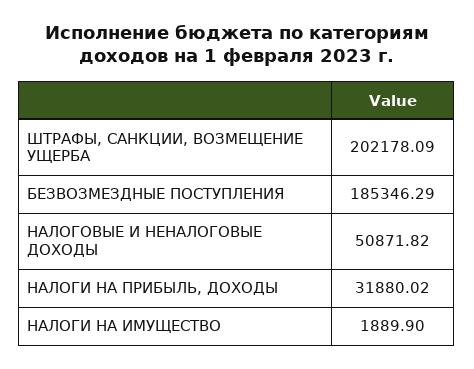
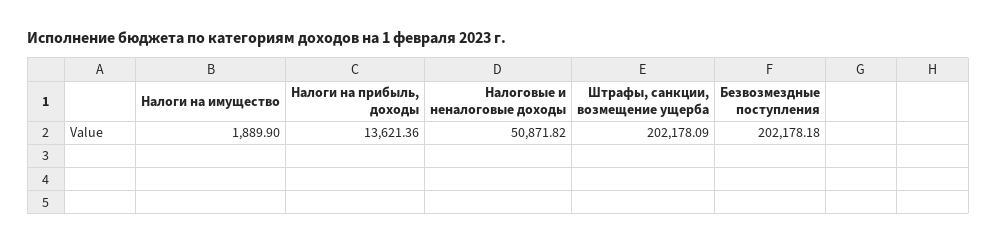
БЕЗВОЗМЕЗДНЫЕ ПОСТУПЛЕНИЯ: 185346.29 -> 202178.18
НАЛОГИ НА ПРИБЫЛЬ, ДОХОДЫ: 31880.02 -> 13621.36

